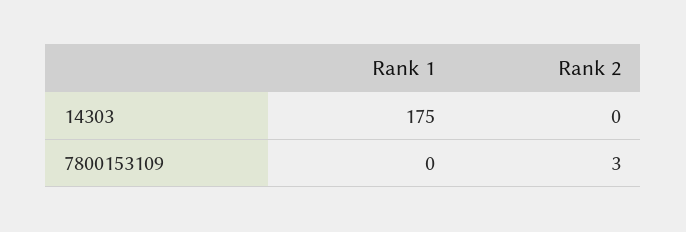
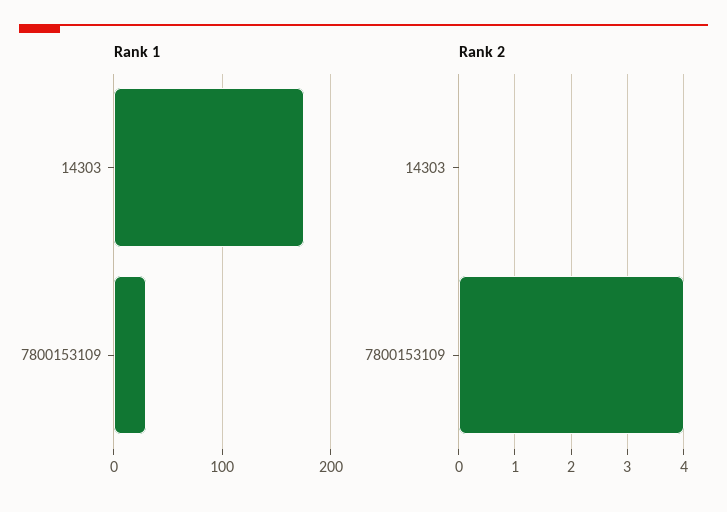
Rank 1, 7800153109: 0 -> 30
Rank 2, 7800153109: 3 -> 4

